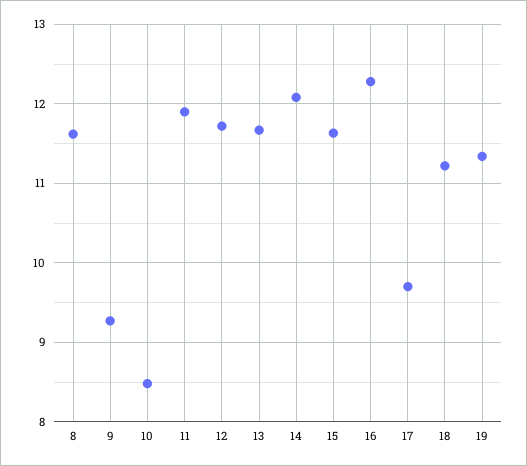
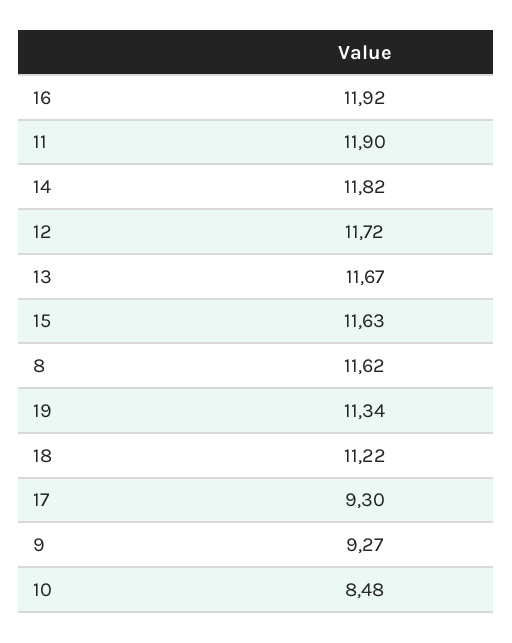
14: 12.1 -> 11.82
16: 12.3 -> 11.92
17: 9.7 -> 9.3

